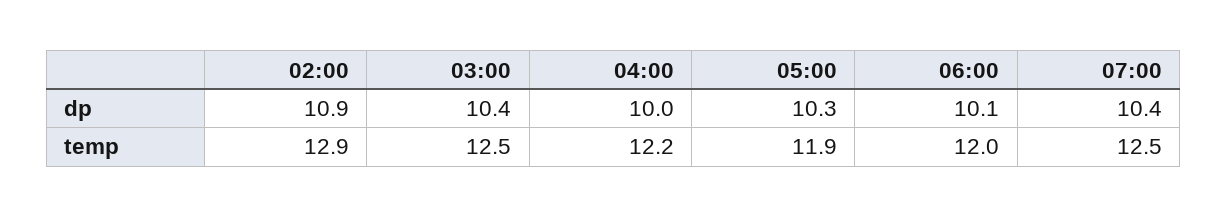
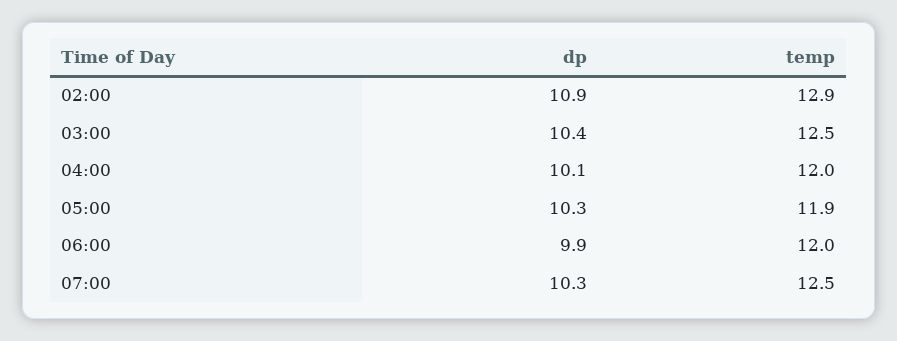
04:00, dp: 10 -> 10.1
06:00, dp: 10.1 -> 9.9
07:00, dp: 10.4 -> 10.3
04:00, temp: 12.2 -> 12

